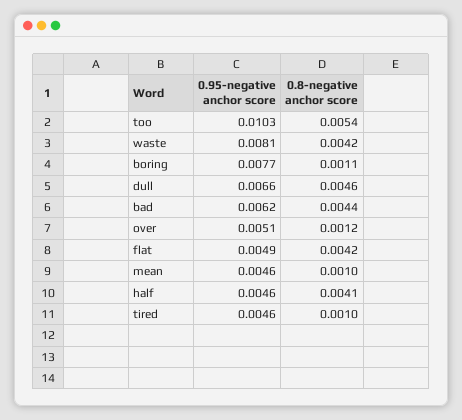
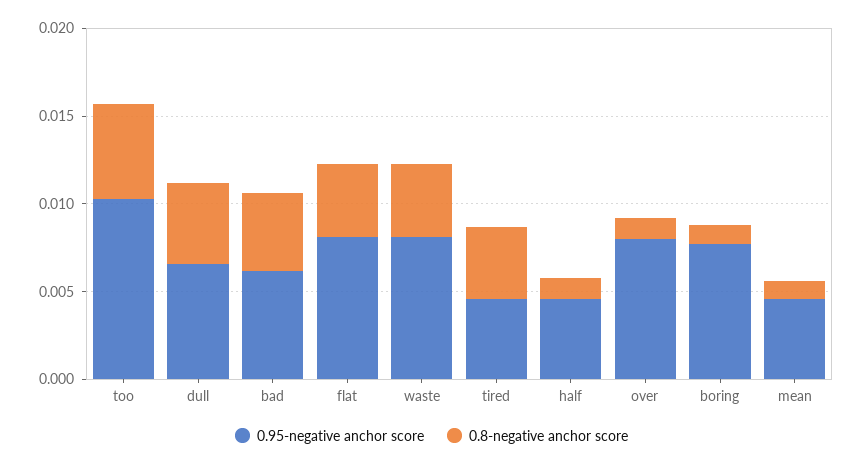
0.95-negative anchor score, over: 0.0051 -> 0.008
0.95-negative anchor score, flat: 0.0049 -> 0.008
0.8-negative anchor score, half: 0.0041 -> 0.001
0.8-negative anchor score, tired: 0.001 -> 0.004

